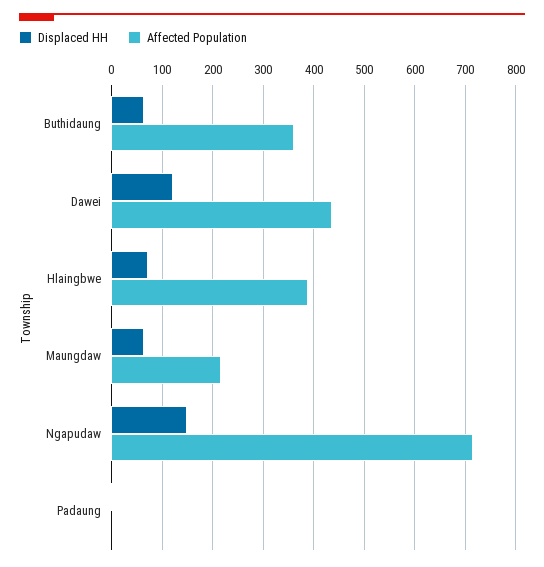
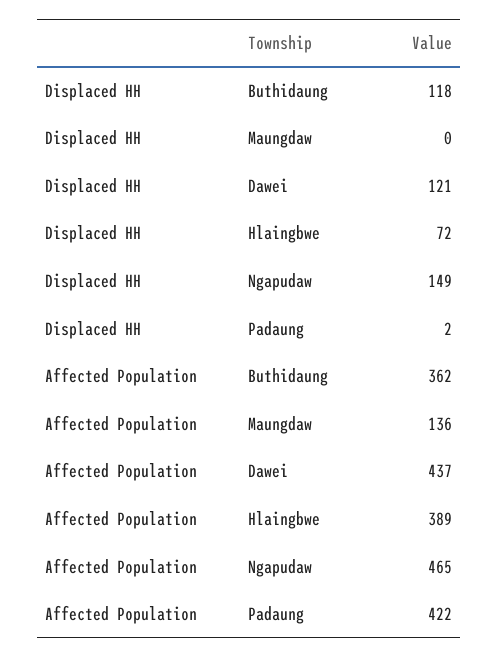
Displaced HH, Buthidaung: 60 -> 118
Displaced HH, Maungdaw: 60 -> 0
Affected Population, Maungdaw: 220 -> 136
Affected Population, Ngapudaw: 720 -> 465
Affected Population, Padaung: 0 -> 422

